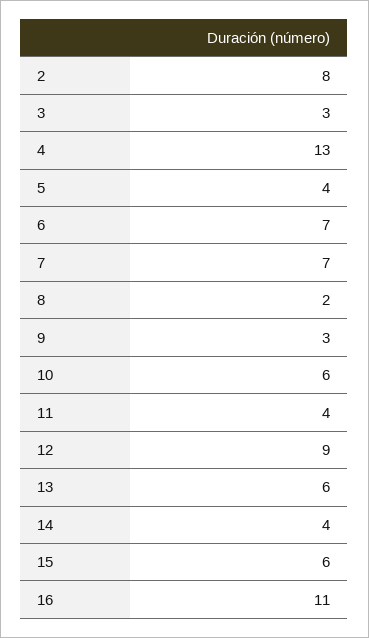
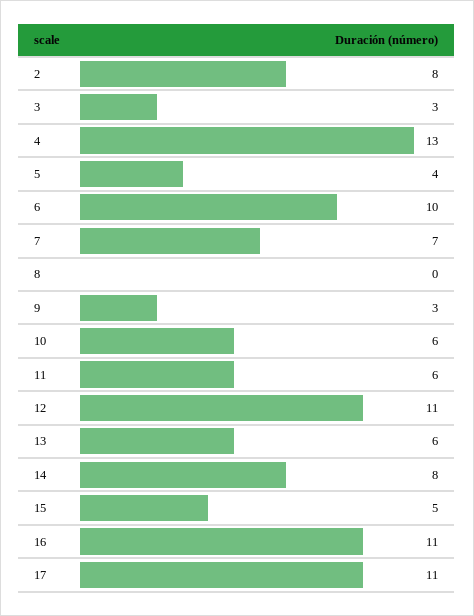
6: 7 -> 10
8: 2 -> 0
11: 4 -> 6
12: 9 -> 11
14: 4 -> 8
15: 6 -> 5
17: none -> 11

